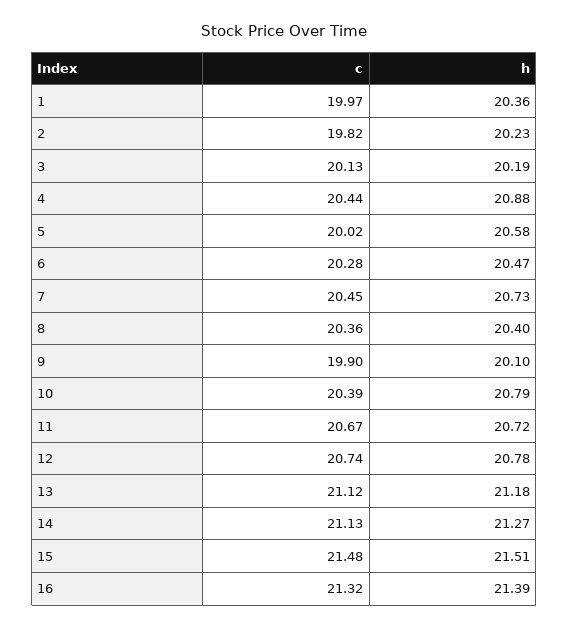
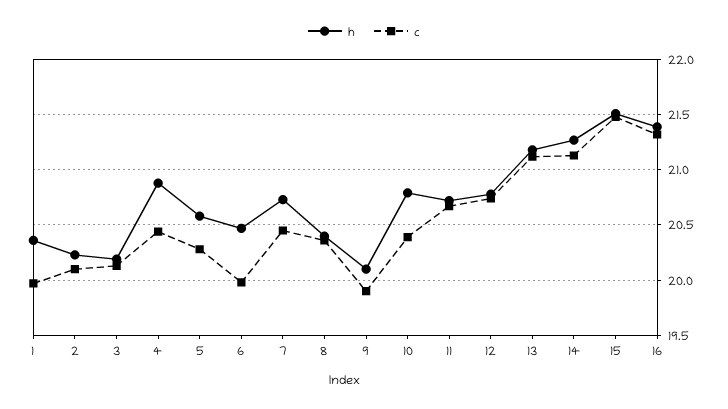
c, 2: 19.82 -> 20.1
c, 5: 20.02 -> 20.3
c, 6: 20.28 -> 20

